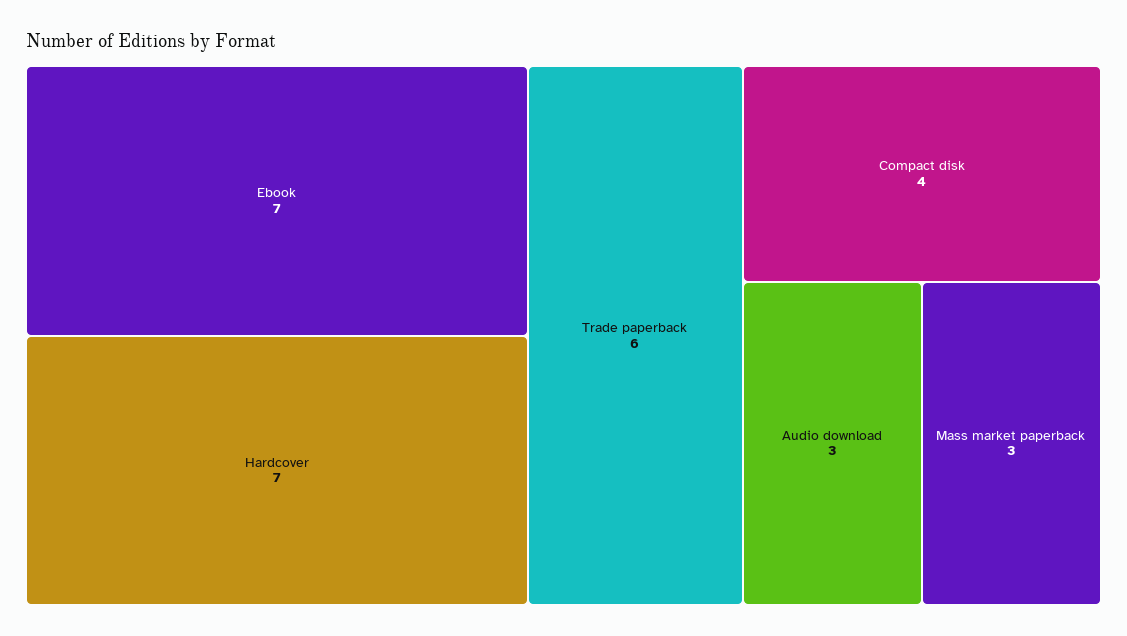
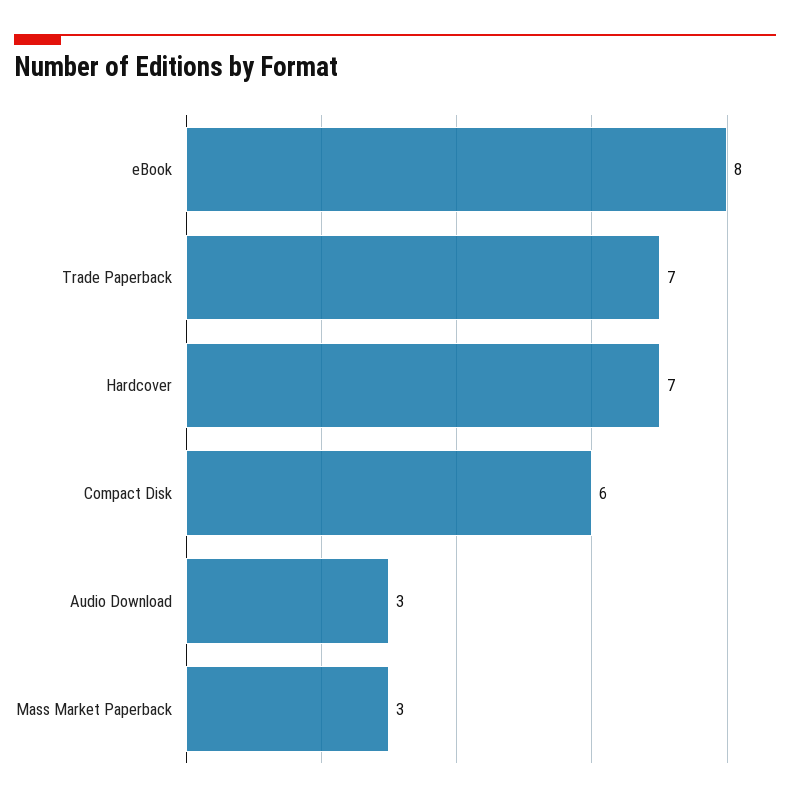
Ebook: 7 -> 8
Trade paperback: 6 -> 7
Compact disk: 4 -> 6

